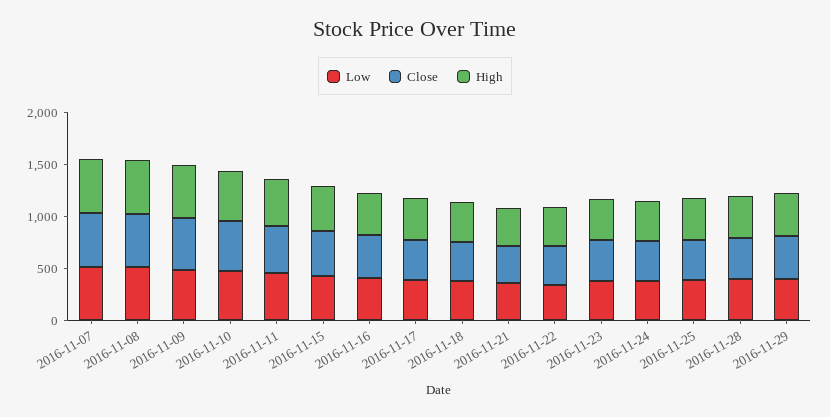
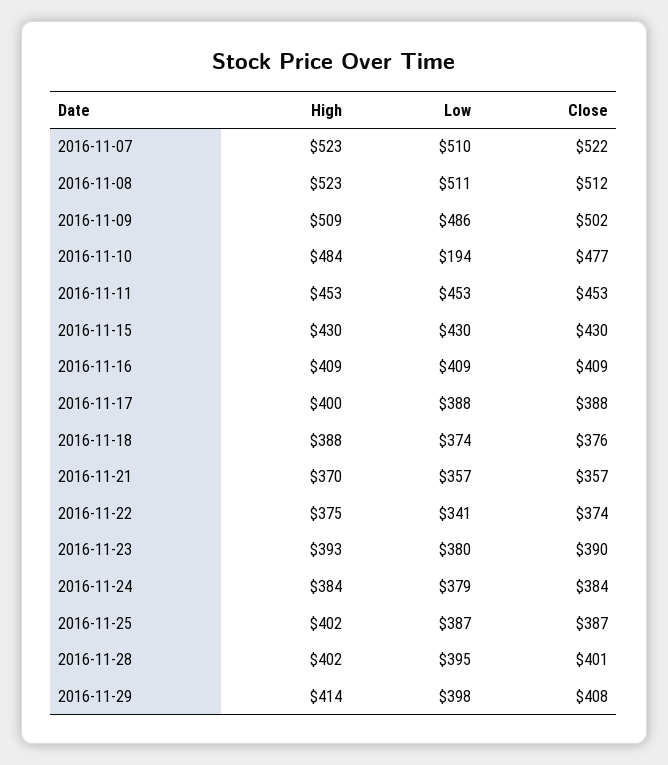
Low, 2016-11-10: 500 -> 194

